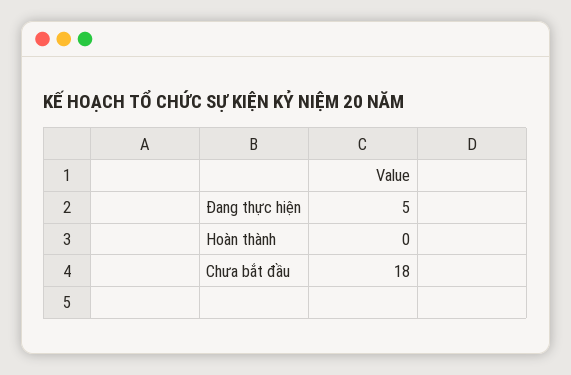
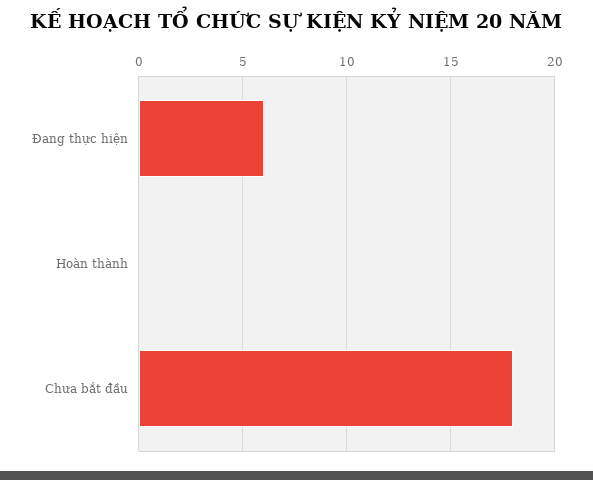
Đang thực hiện: 5 -> 6

